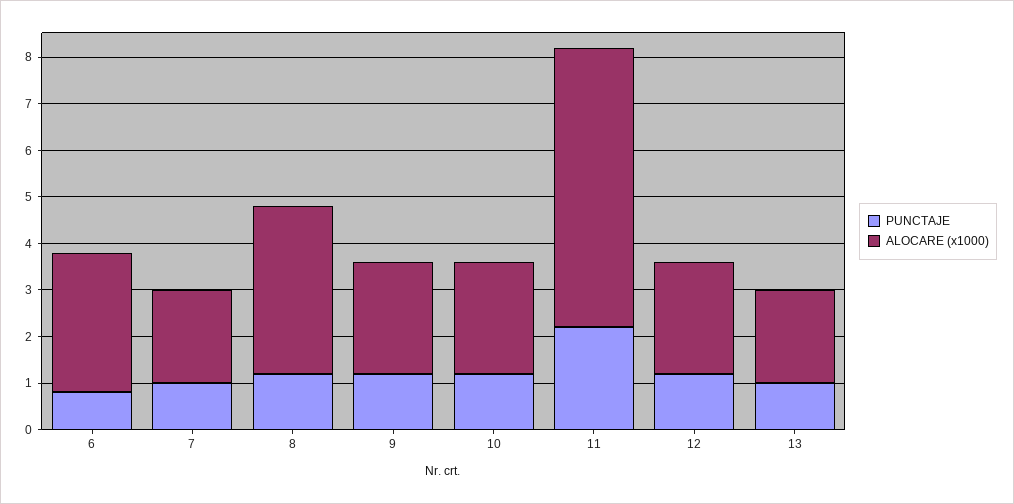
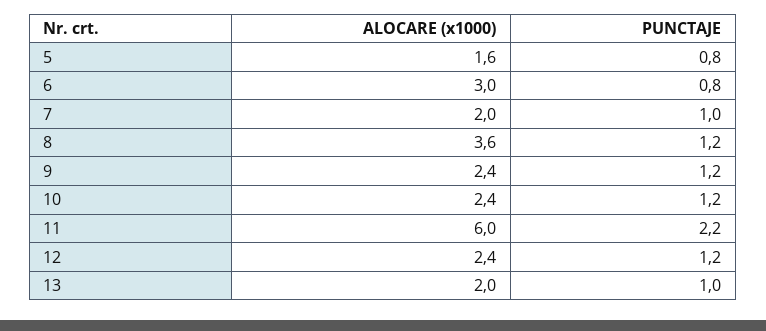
ALOCARE (x1000), 5: none -> 1.6
PUNCTAJE, 5: none -> 0.8

